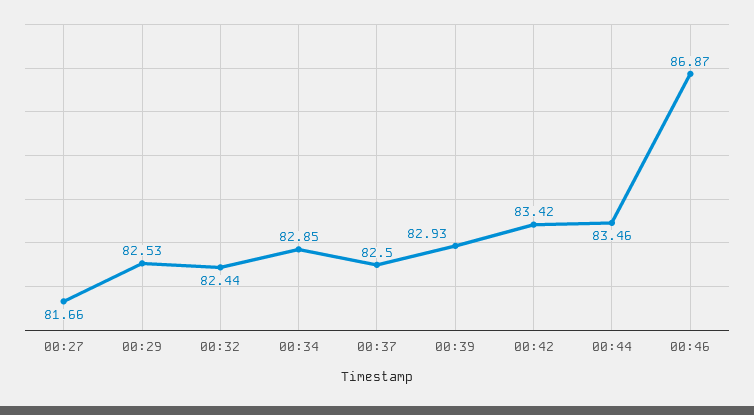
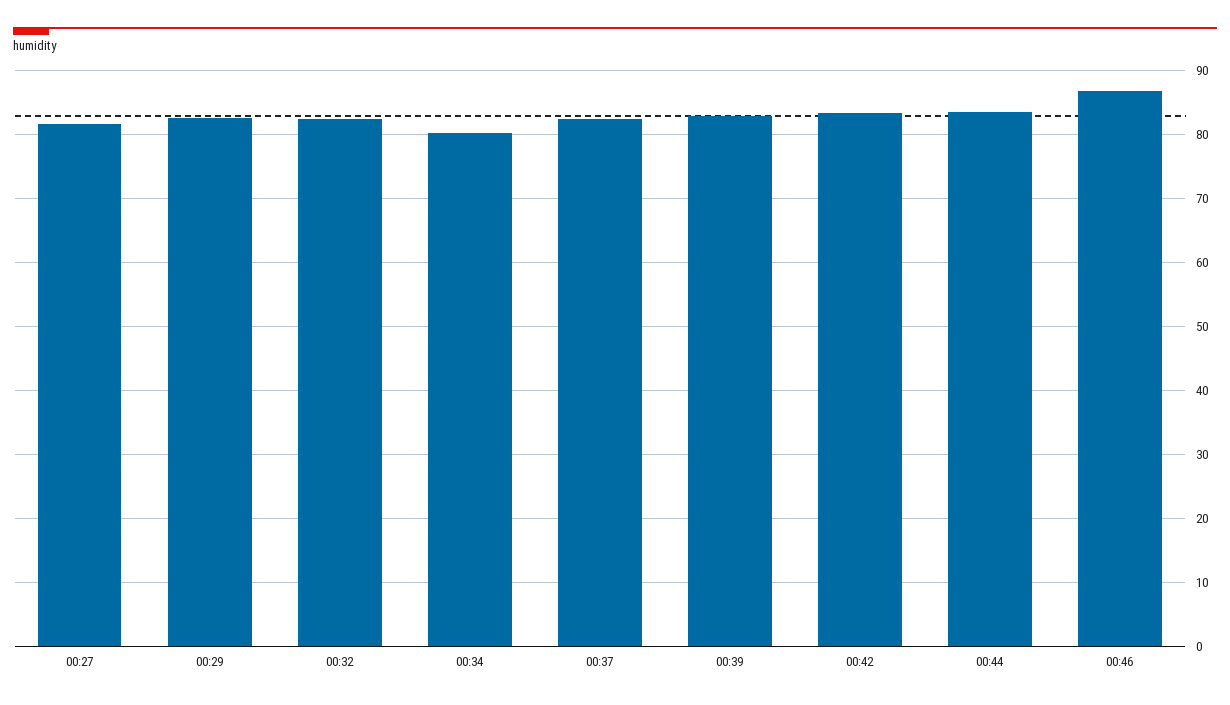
00:34: 82.85 -> 80

